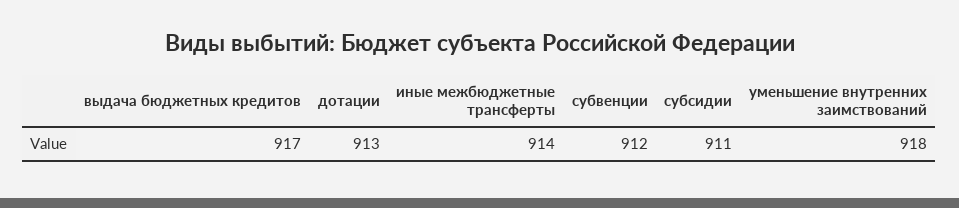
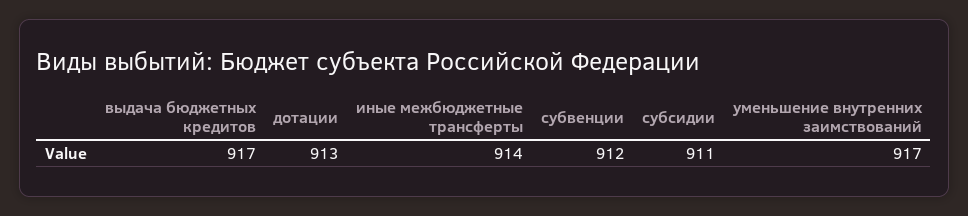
уменьшение внутренних заимствований: 918 -> 917

